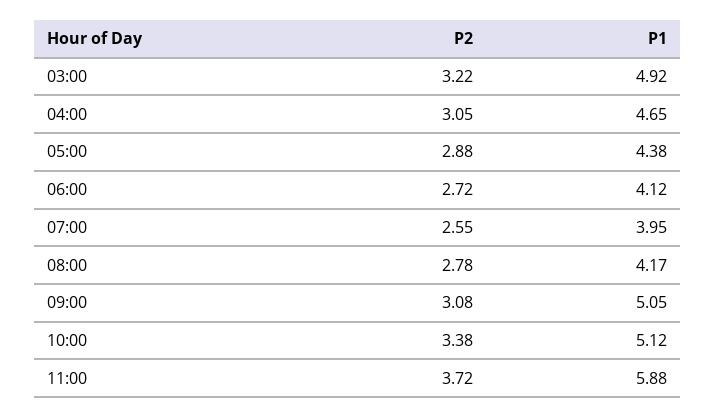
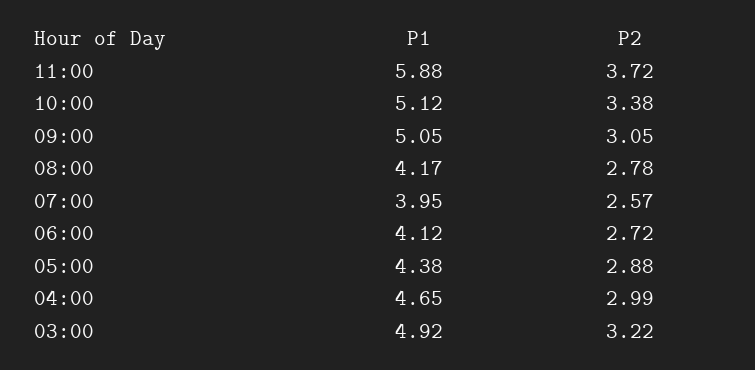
P2, 04:00: 3.05 -> 2.99
P2, 07:00: 2.55 -> 2.57
P2, 09:00: 3.08 -> 3.05

